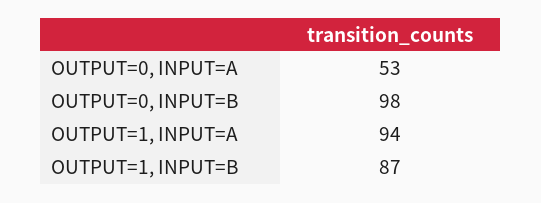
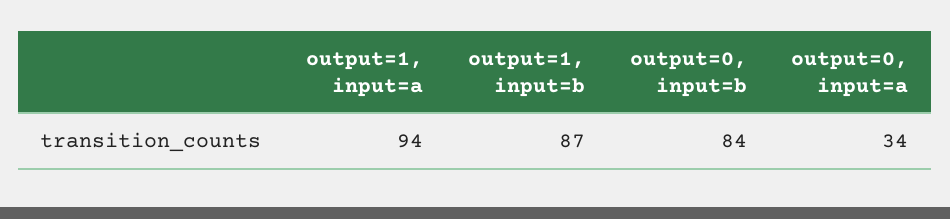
OUTPUT=0, INPUT=A: 53 -> 34
OUTPUT=0, INPUT=B: 98 -> 84

